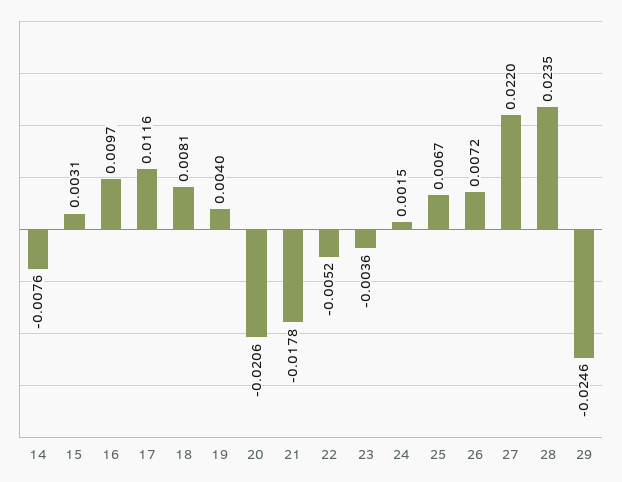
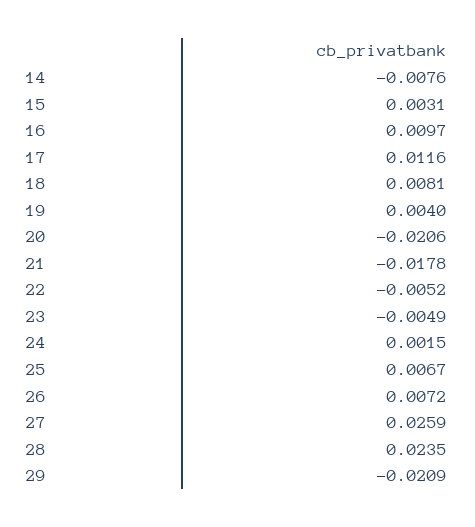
23: -0.0036 -> -0.0049
27: 0.022 -> 0.0259
29: -0.0246 -> -0.0209

